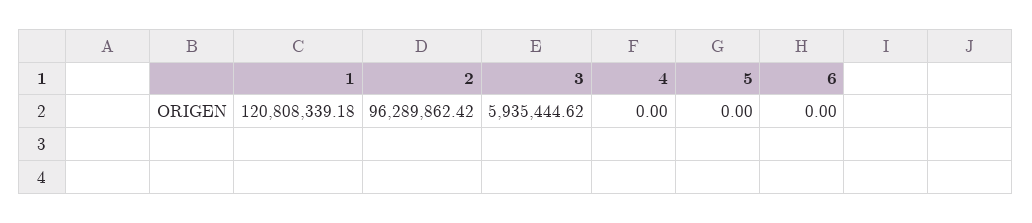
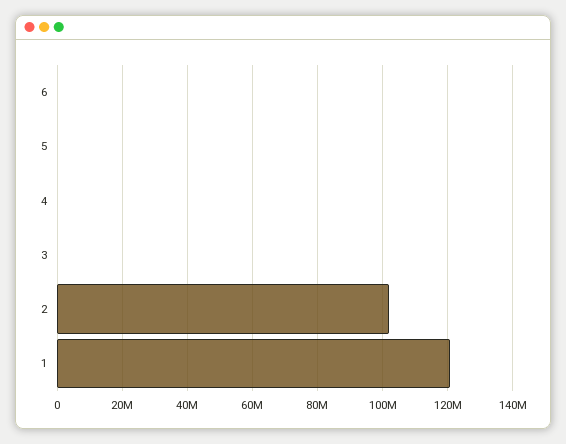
2: 96289862.42 -> 102000000
3: 5935444.62 -> 0

